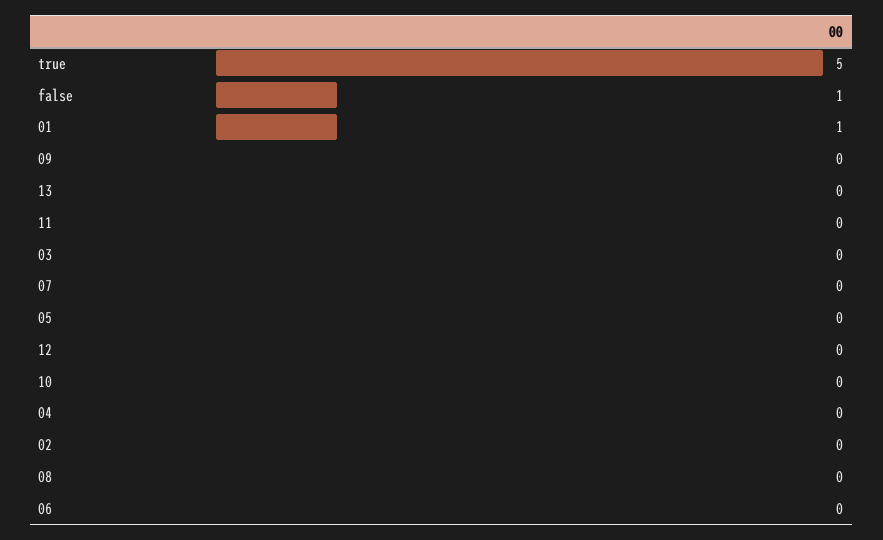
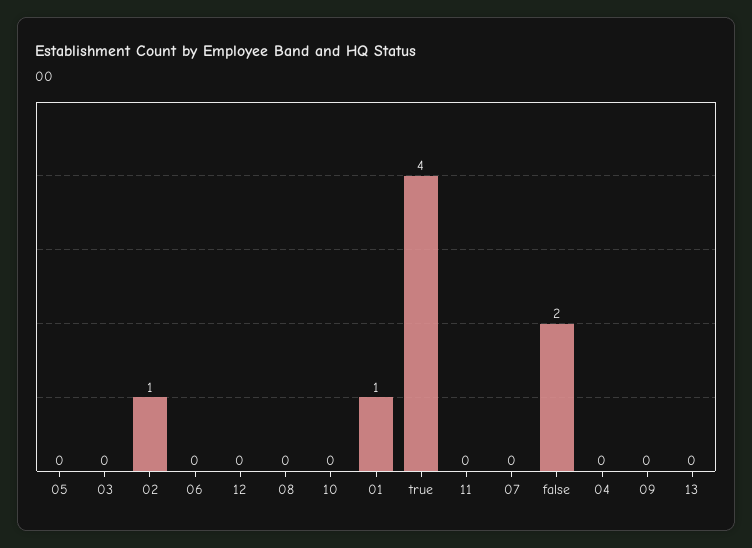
true: 5 -> 4
false: 1 -> 2
02: 0 -> 1

